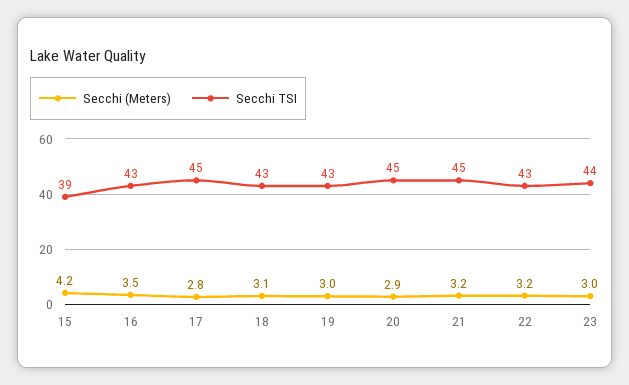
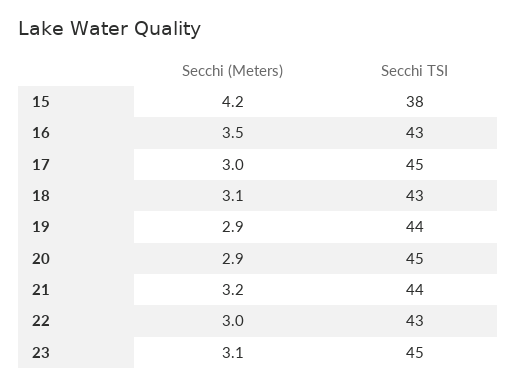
Secchi TSI, 15: 39 -> 38
Secchi (Meters), 17: 2.8 -> 3
Secchi (Meters), 19: 3 -> 2.9
Secchi TSI, 19: 43 -> 44
Secchi TSI, 21: 45 -> 44
Secchi (Meters), 22: 3.2 -> 3
Secchi (Meters), 23: 3 -> 3.1
Secchi TSI, 23: 44 -> 45

